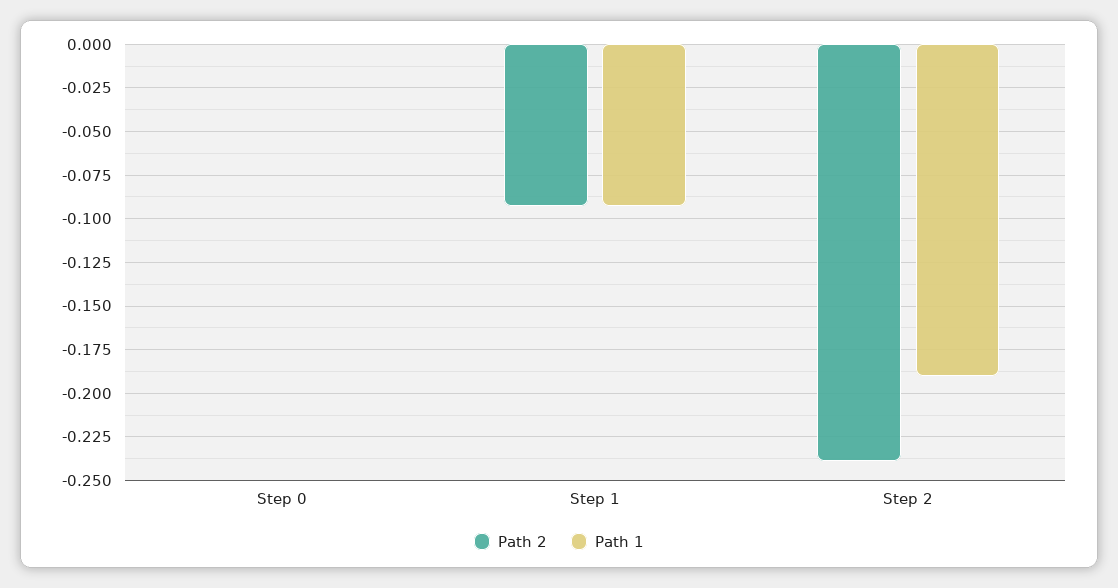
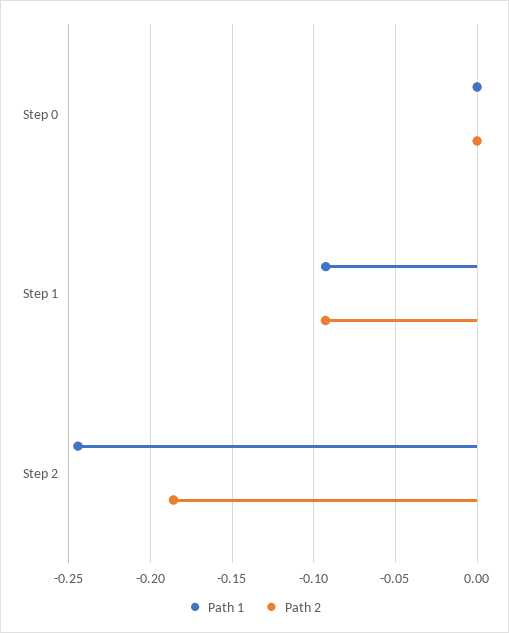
Path 2, Step 2: -0.24 -> -0.185
Path 1, Step 2: -0.19 -> -0.245

